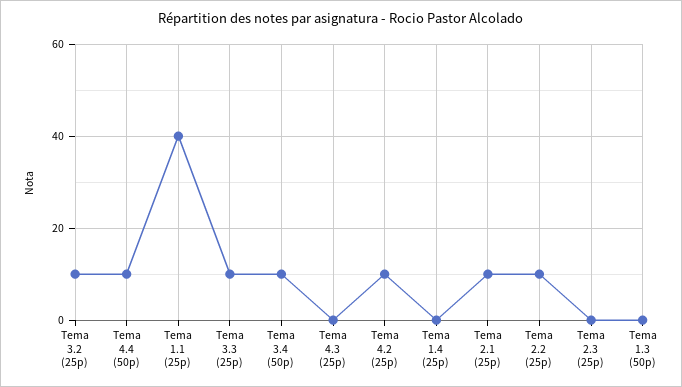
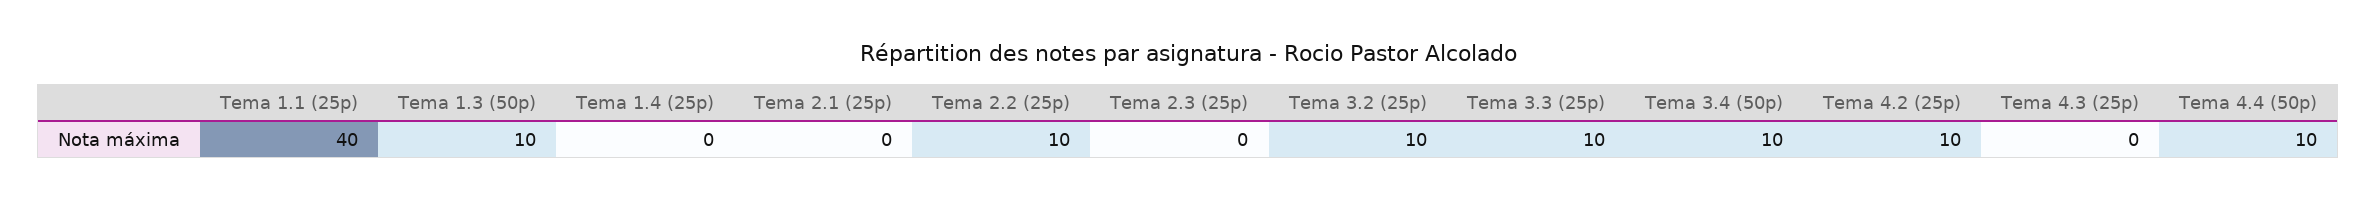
Tema 2.1 (25p): 10 -> 0
Tema 1.3 (50p): 0 -> 10

